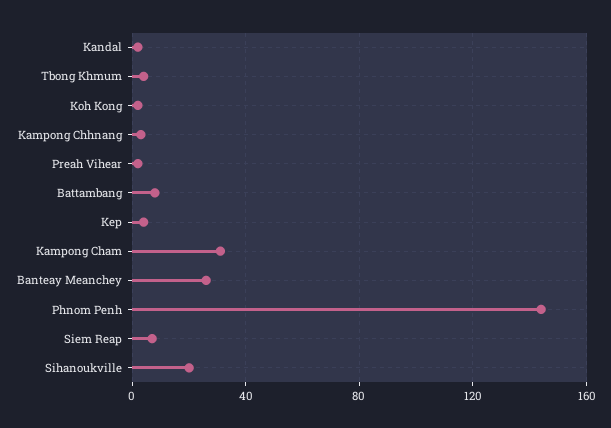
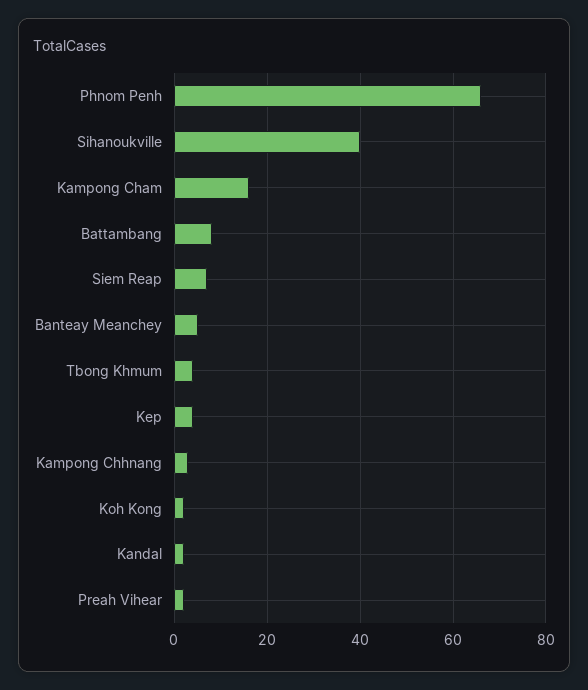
Kampong Cham: 30 -> 15
Banteay Meanchey: 25 -> 5
Phnom Penh: 145 -> 65
Sihanoukville: 20 -> 40

